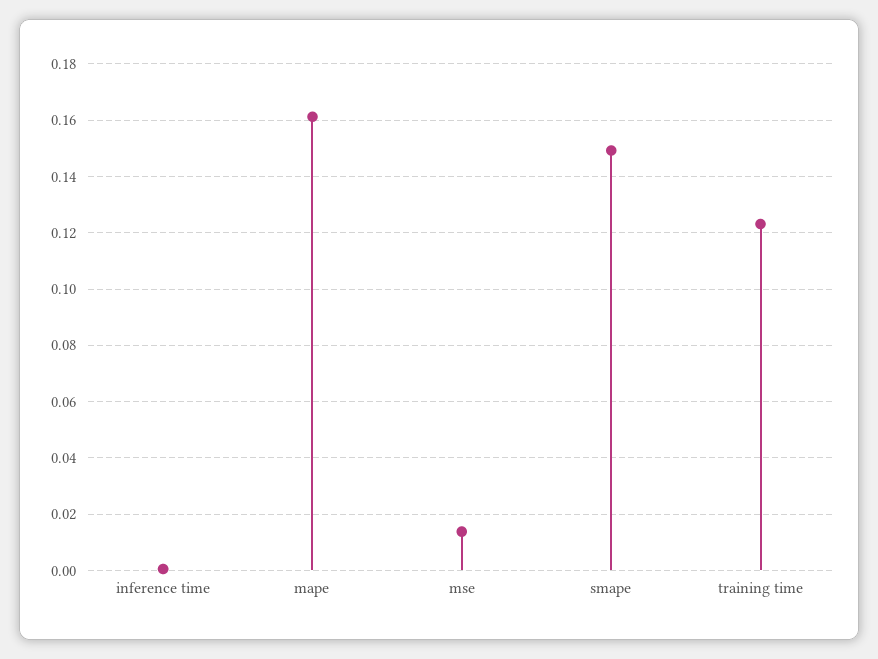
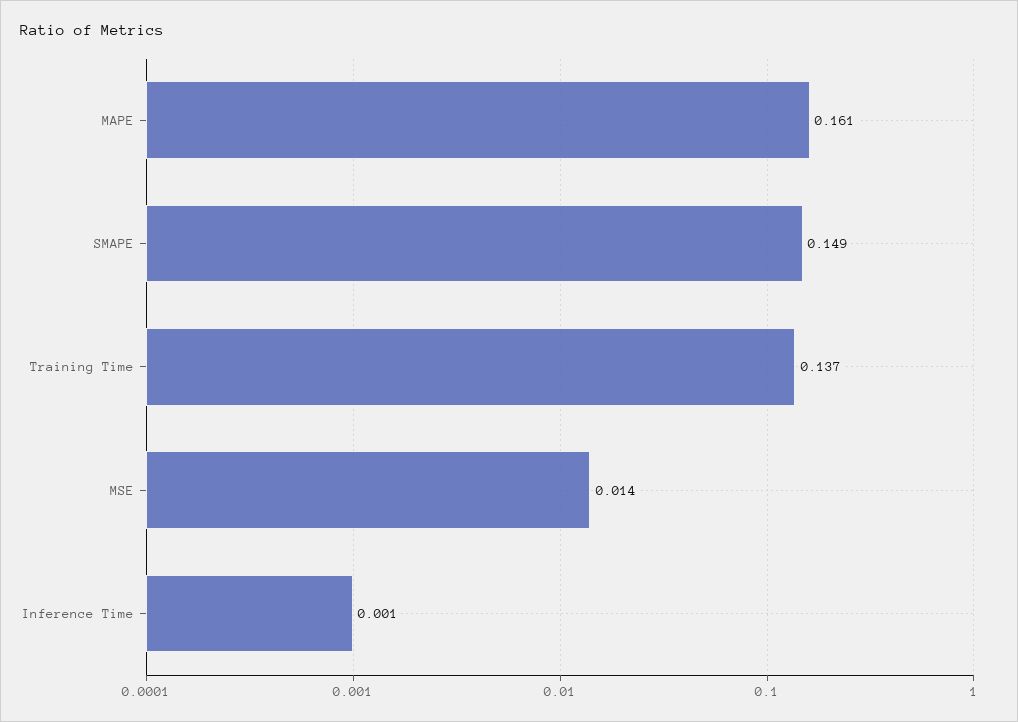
training time: 0.1225 -> 0.137

